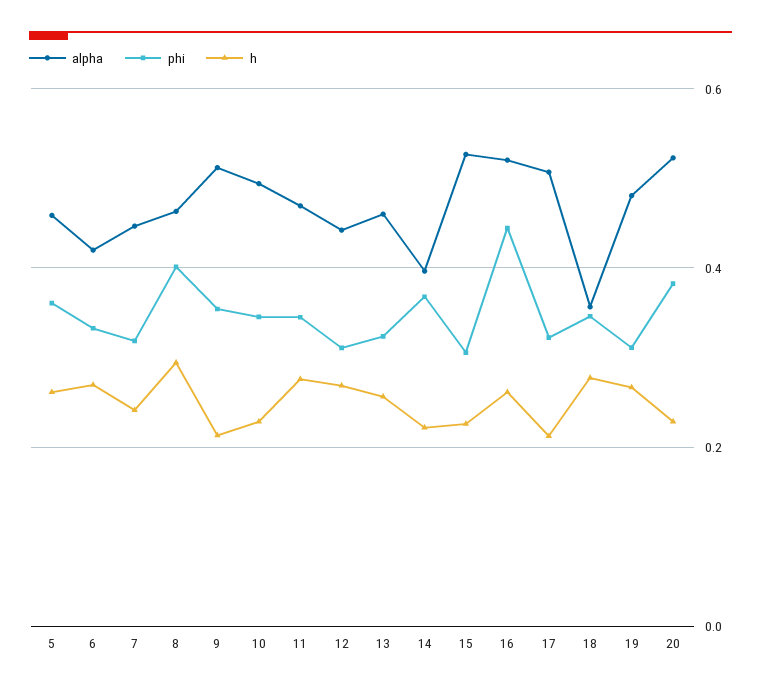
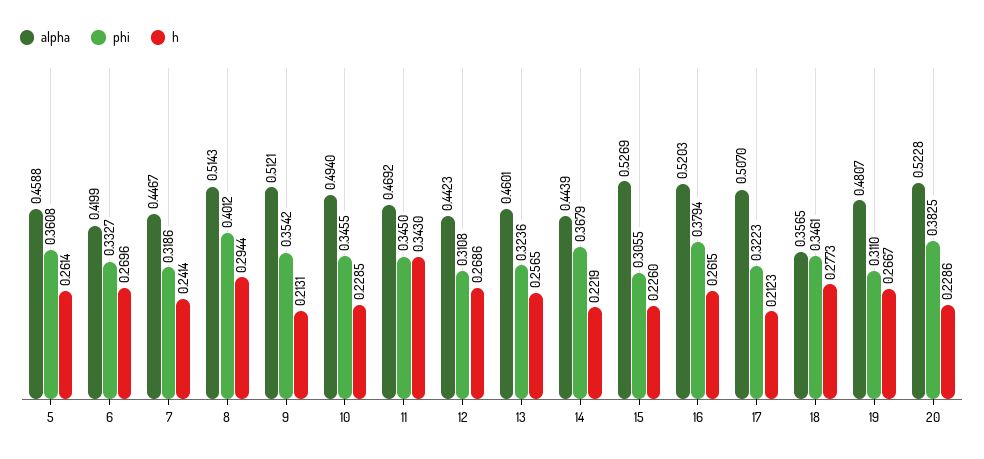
alpha, 8: 0.46 -> 0.5143
h, 11: 0.28 -> 0.343
alpha, 14: 0.4 -> 0.4439
phi, 16: 0.44 -> 0.3794

